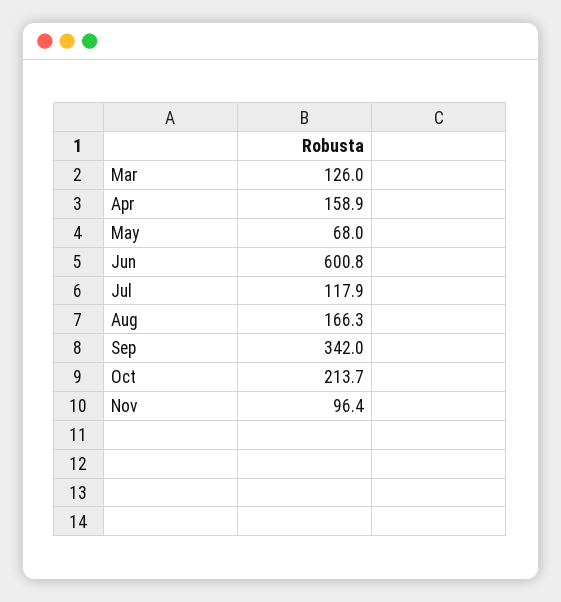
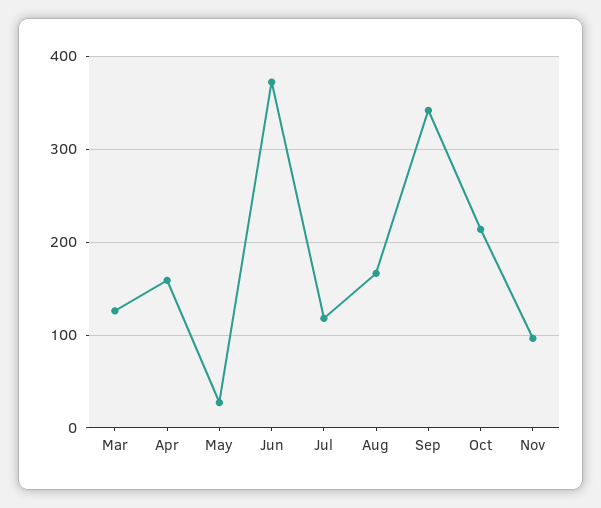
May: 68 -> 30
Jun: 600.8 -> 370

